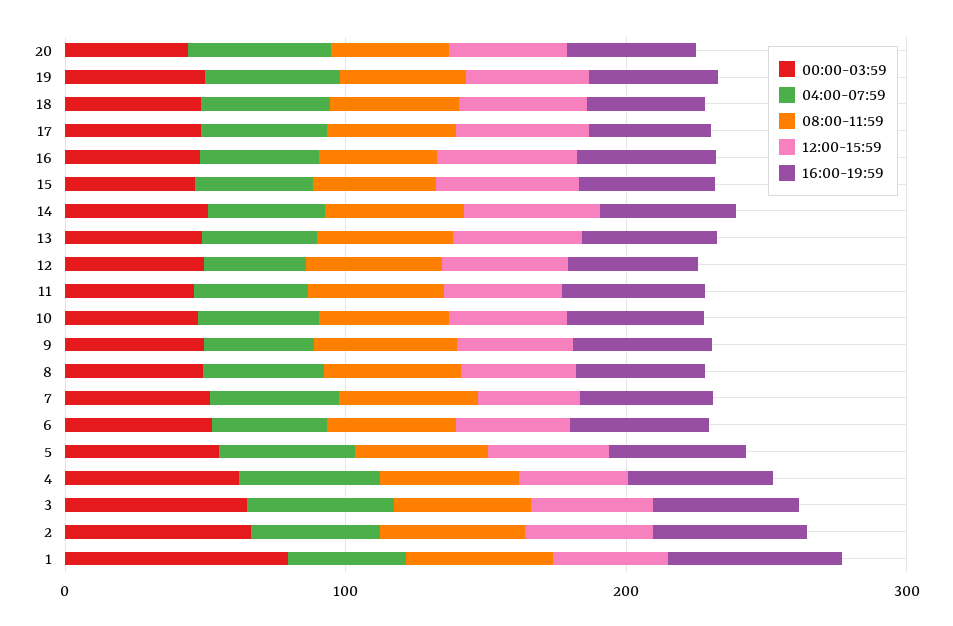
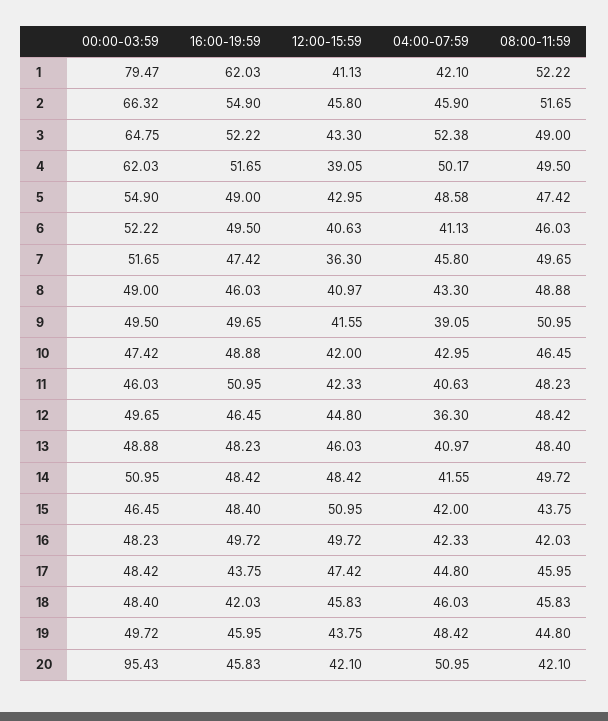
00:00-03:59, 20: 40 -> 95.43

